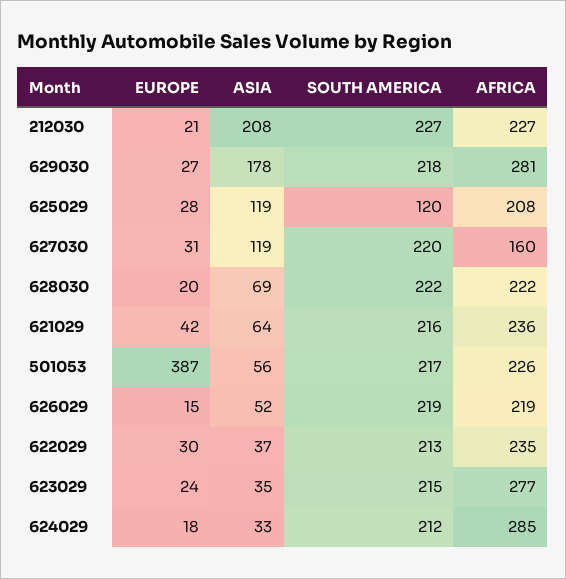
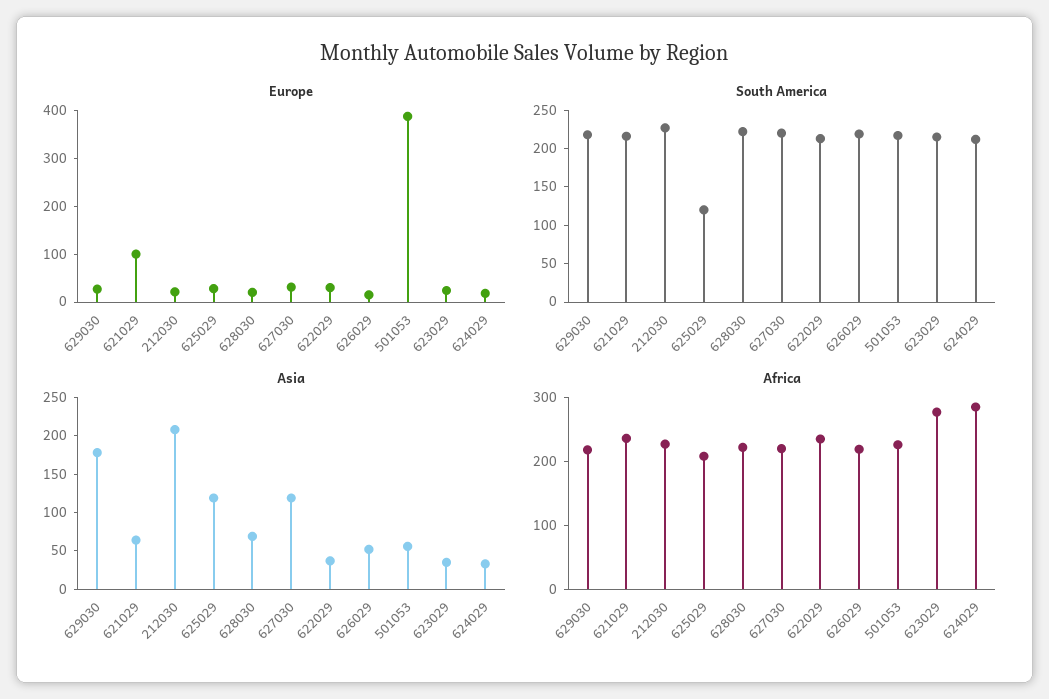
AFRICA, 629030: 281 -> 220
AFRICA, 627030: 160 -> 220
EUROPE, 621029: 42 -> 100

